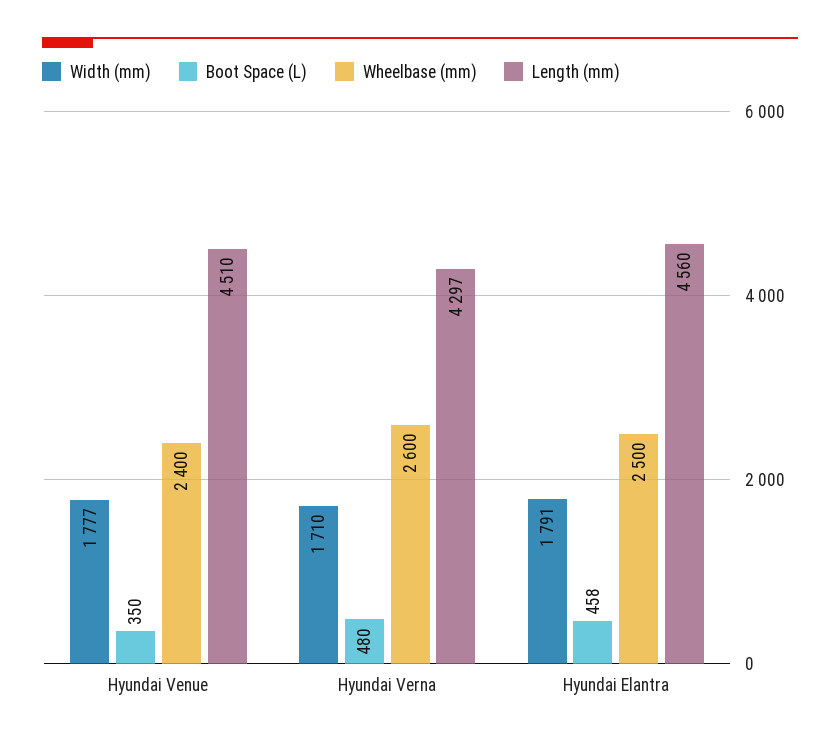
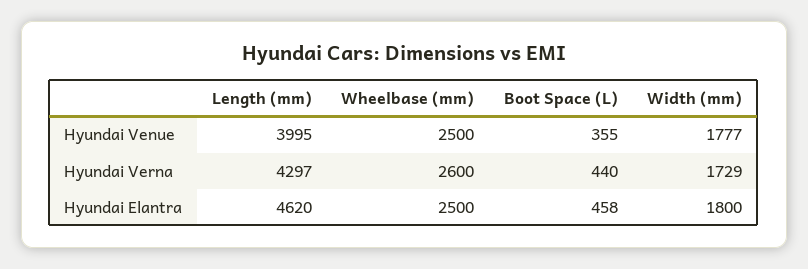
Boot Space (L), Hyundai Venue: 350 -> 355
Wheelbase (mm), Hyundai Venue: 2400 -> 2500
Length (mm), Hyundai Venue: 4510 -> 3995
Width (mm), Hyundai Verna: 1710 -> 1729
Boot Space (L), Hyundai Verna: 480 -> 440
Width (mm), Hyundai Elantra: 1791 -> 1800
Length (mm), Hyundai Elantra: 4560 -> 4620

